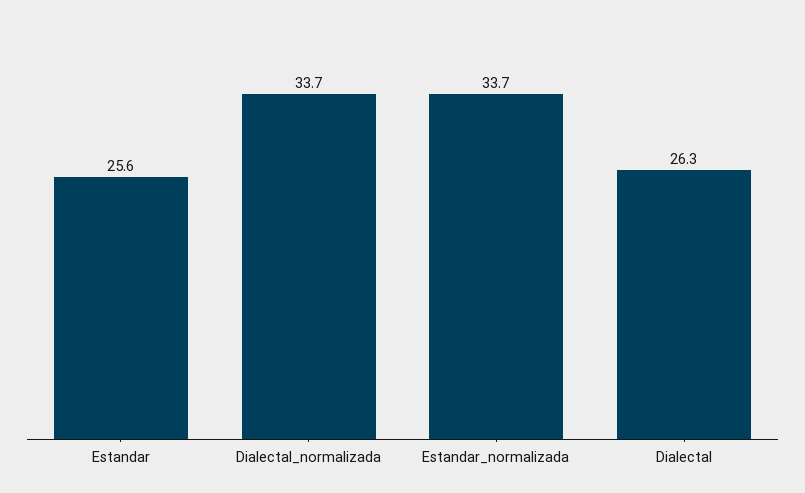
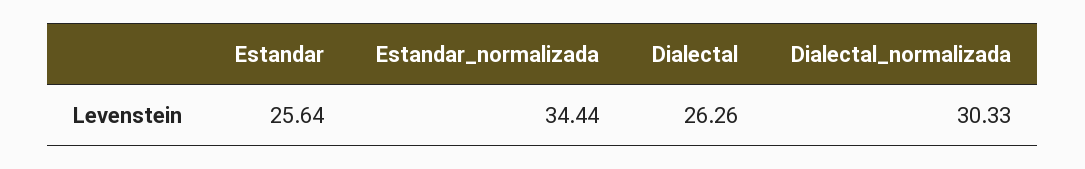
Dialectal_normalizada: 33.7 -> 30.33
Estandar_normalizada: 33.7 -> 34.44

